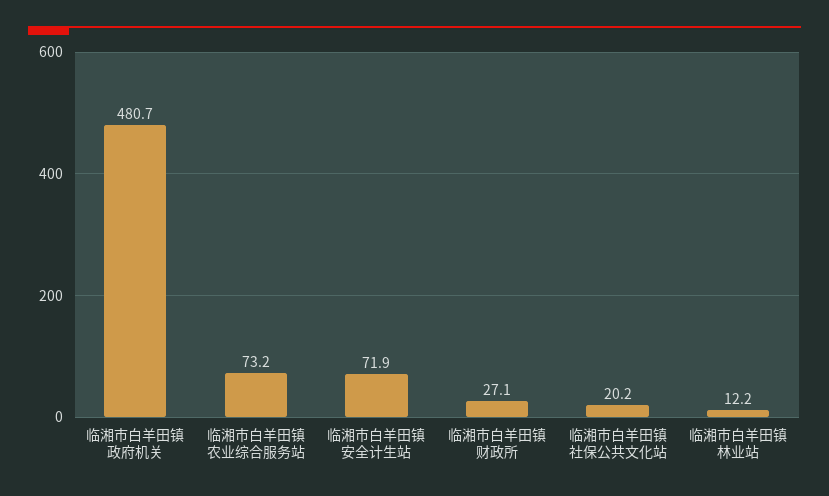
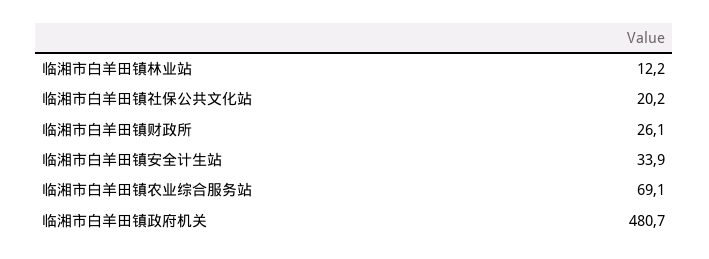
临湘市白羊田镇农业综合服务站: 73.2 -> 69.1
临湘市白羊田镇安全计生站: 71.9 -> 33.9
临湘市白羊田镇财政所: 27.1 -> 26.1

